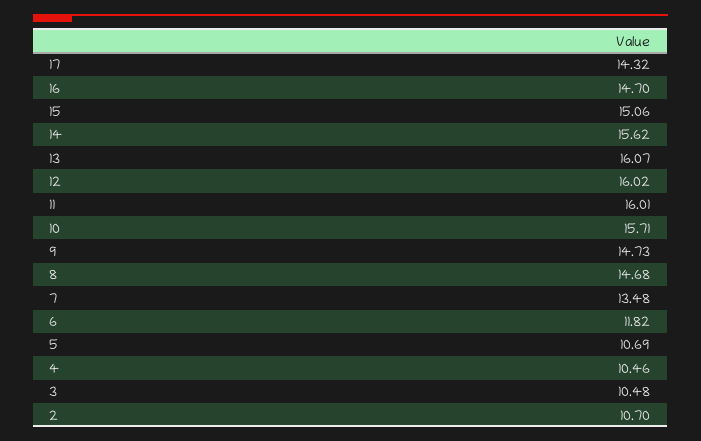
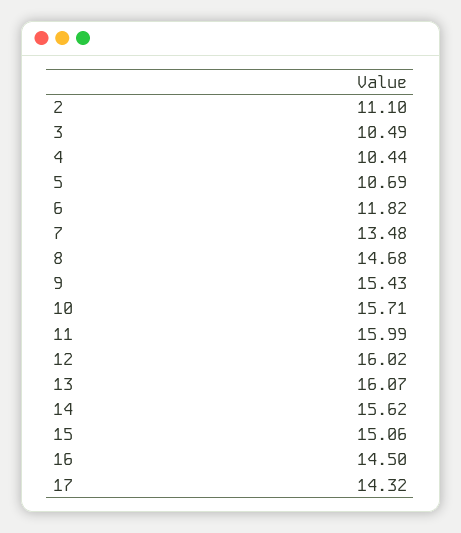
16: 14.7 -> 14.5
11: 16.01 -> 15.99
9: 14.73 -> 15.43
4: 10.46 -> 10.44
3: 10.48 -> 10.49
2: 10.7 -> 11.1

